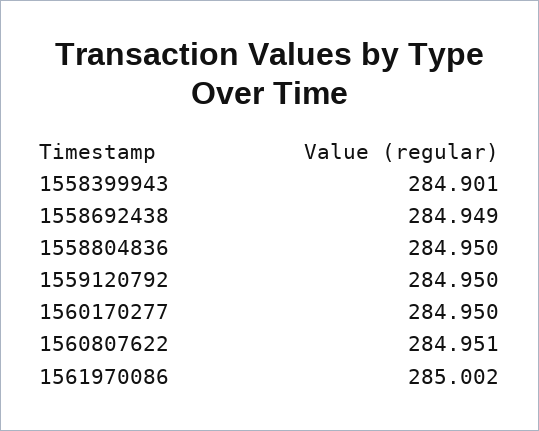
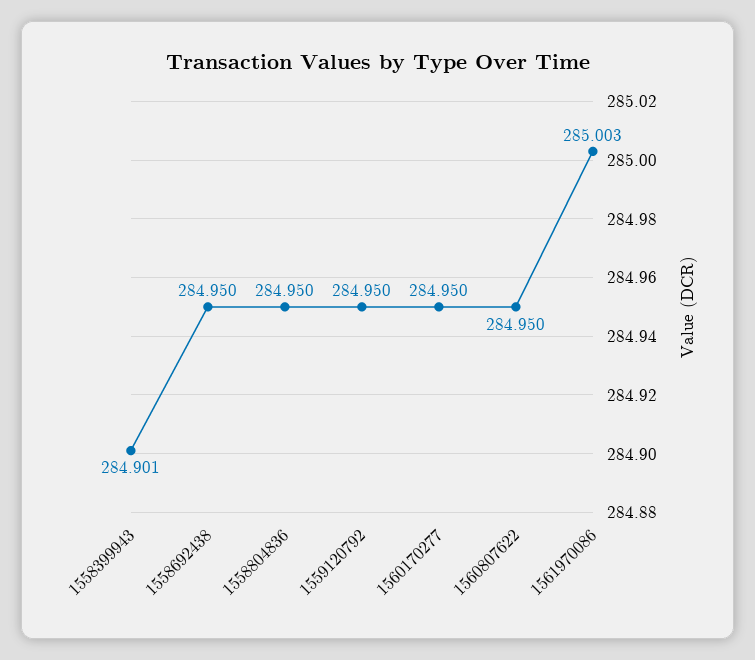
1558692438: 284.949 -> 284.95
1560807622: 284.951 -> 284.95
1561970086: 285.002 -> 285.003

